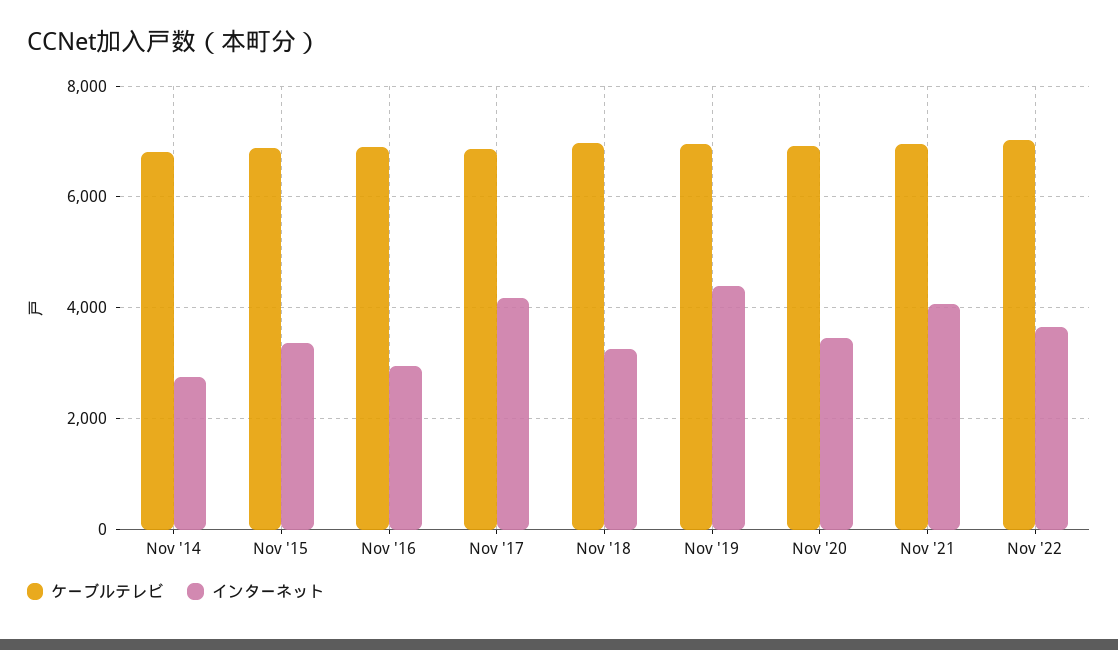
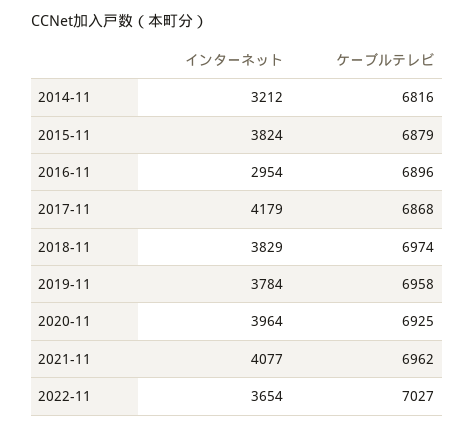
インターネット, Nov '14: 2800 -> 3212
インターネット, Nov '15: 3400 -> 3824
インターネット, Nov '18: 3200 -> 3829
インターネット, Nov '19: 4400 -> 3784
インターネット, Nov '20: 3400 -> 3964

